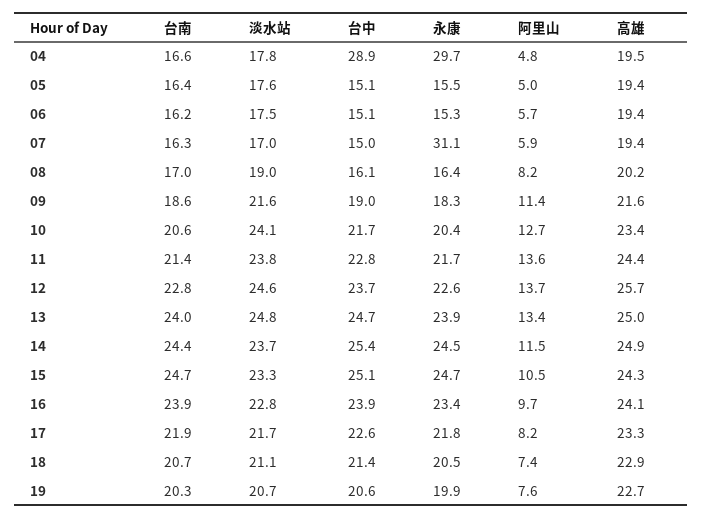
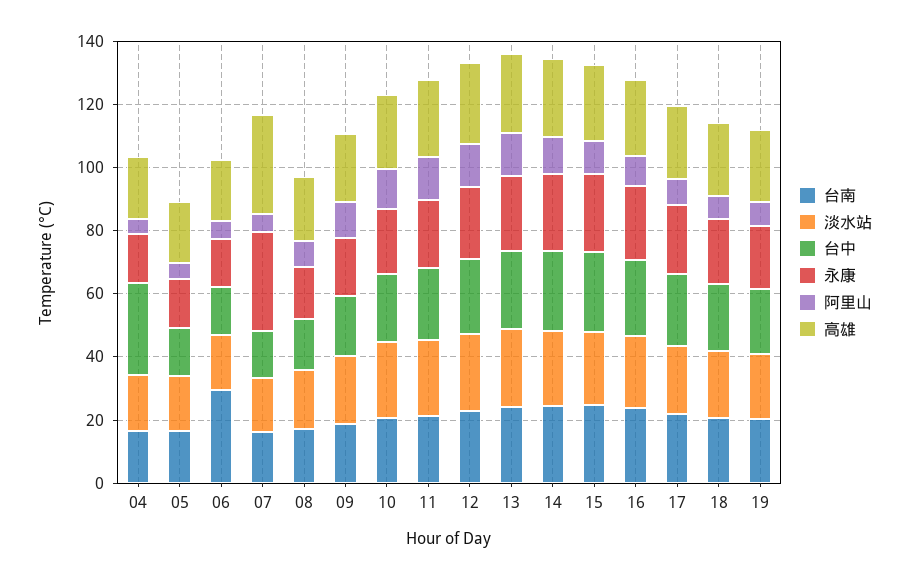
永康, 04: 29.7 -> 15
台南, 06: 16.2 -> 30
高雄, 07: 19.4 -> 30

